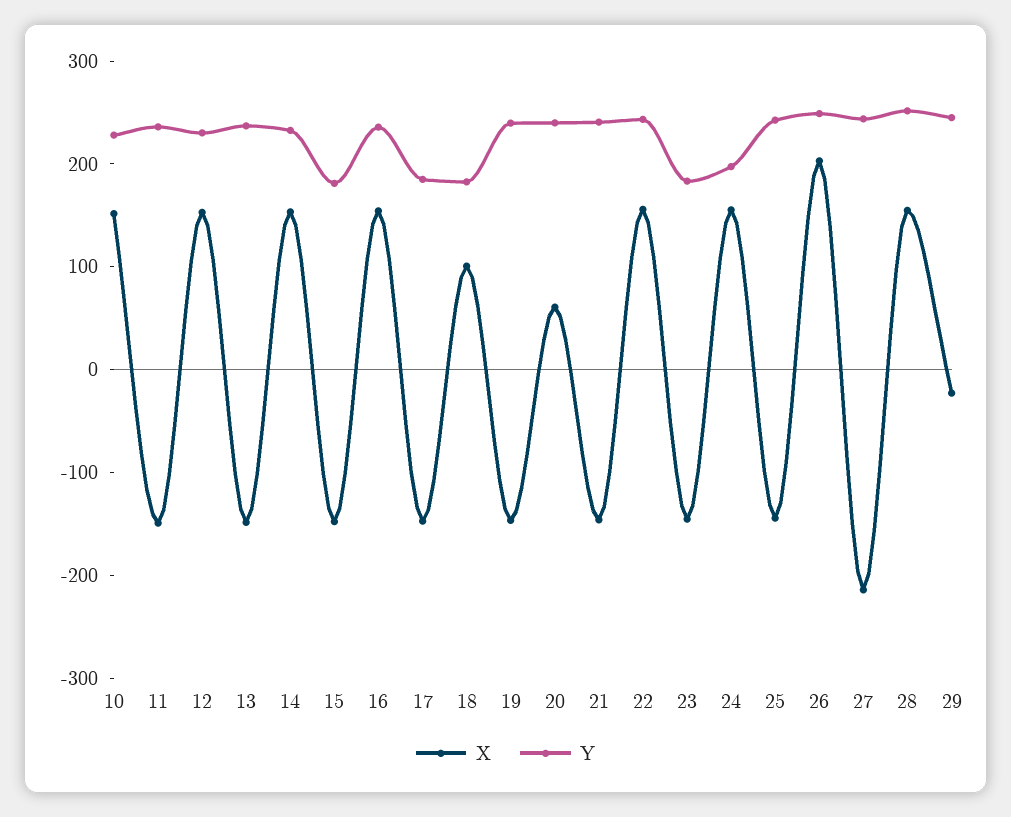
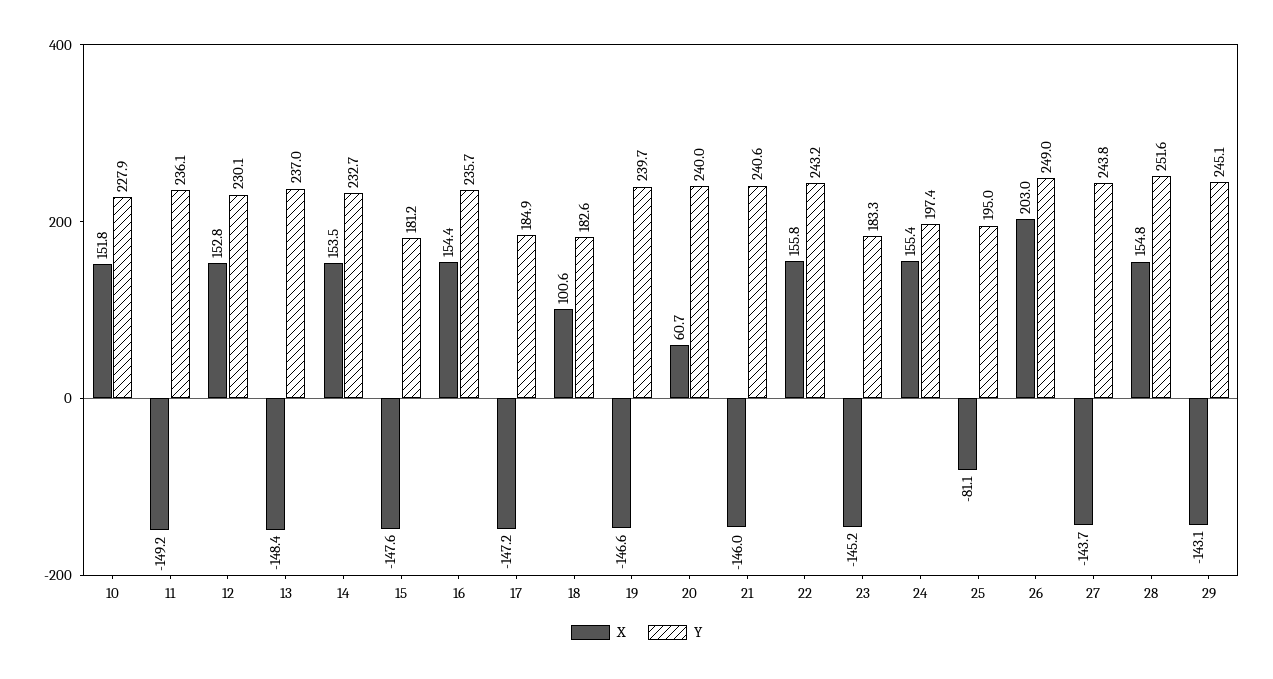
X, 25: -140 -> -81.1
Y, 25: 240 -> 195
X, 27: -220 -> -143.7
X, 29: -20 -> -143.1

